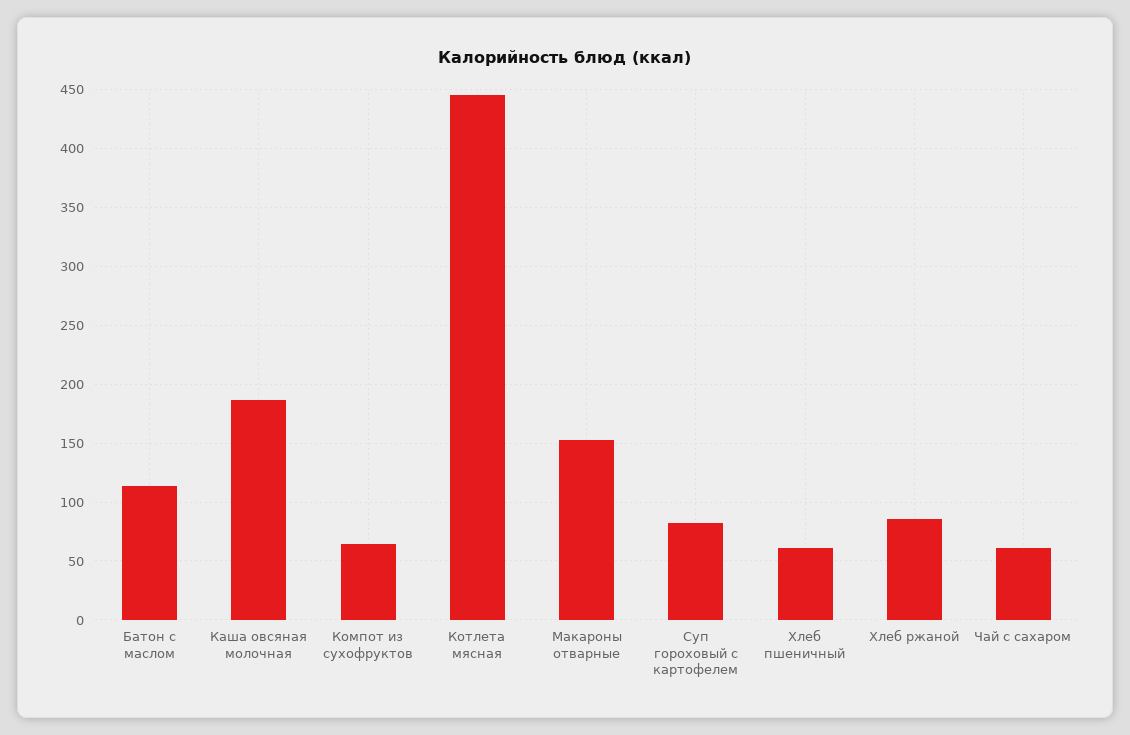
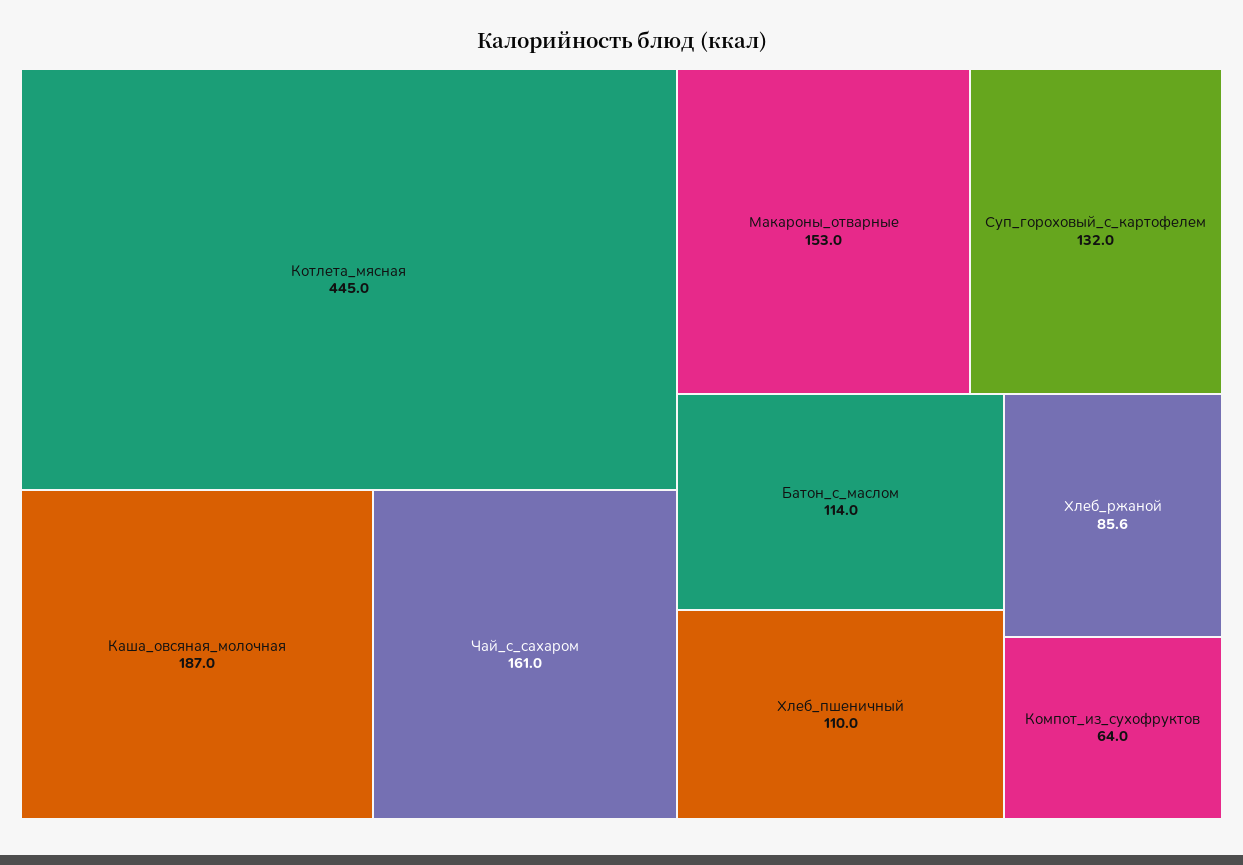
Суп гороховый с картофелем: 80 -> 132
Хлеб пшеничный: 60 -> 110
Чай с сахаром: 60 -> 161

